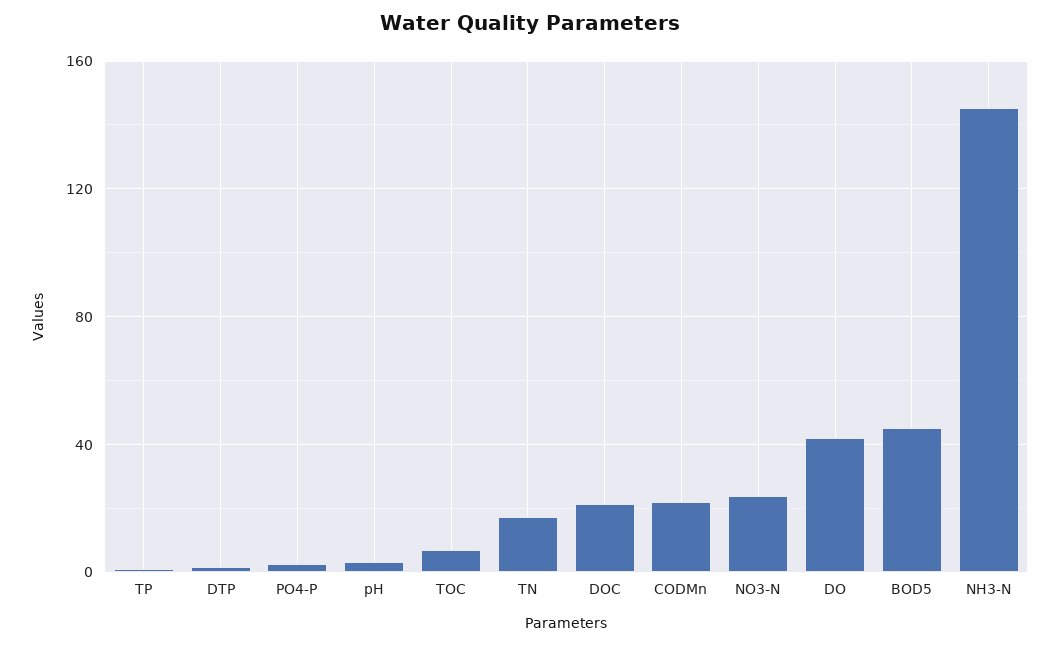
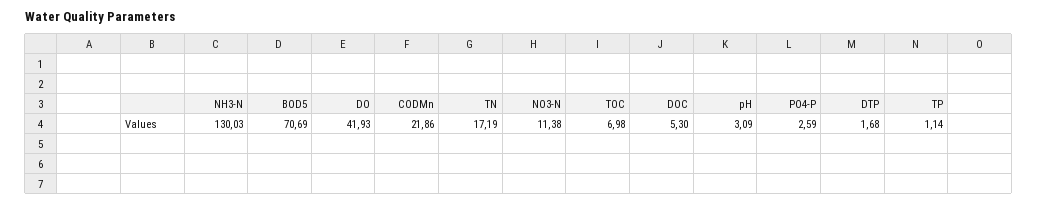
DOC: 20 -> 5.3
NO3-N: 25 -> 11.38
BOD5: 45 -> 70.69
NH3-N: 145 -> 130.03

